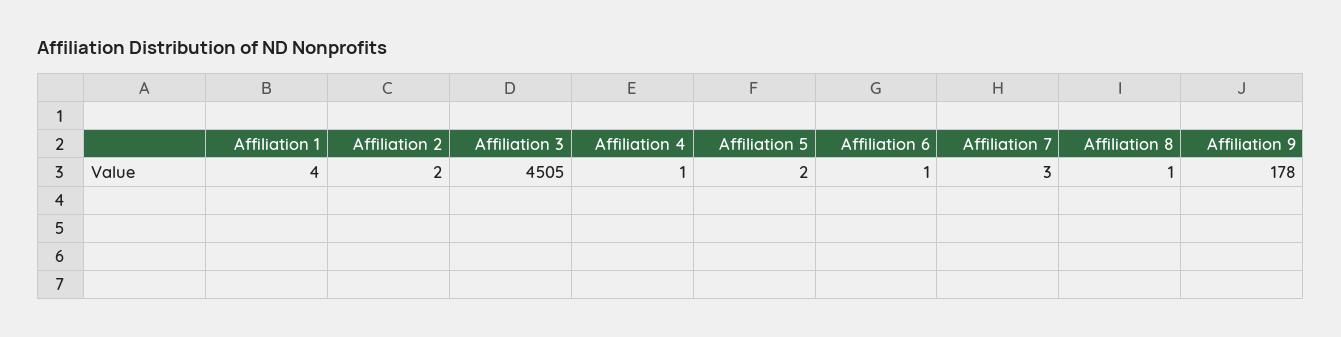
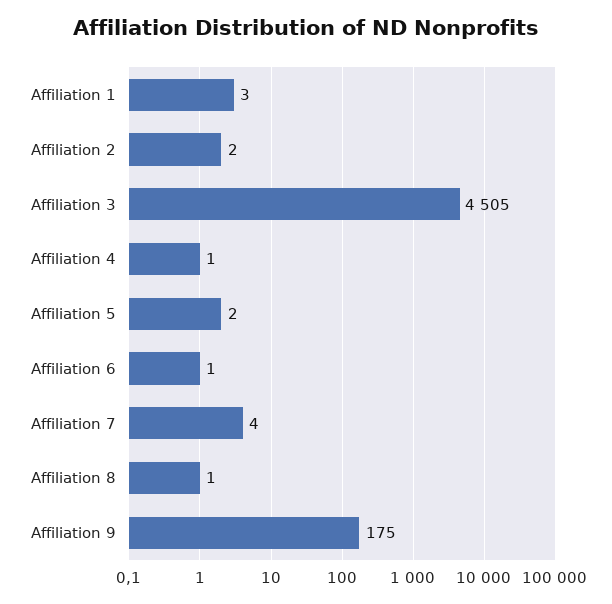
Affiliation 1: 4 -> 3
Affiliation 7: 3 -> 4
Affiliation 9: 178 -> 175

